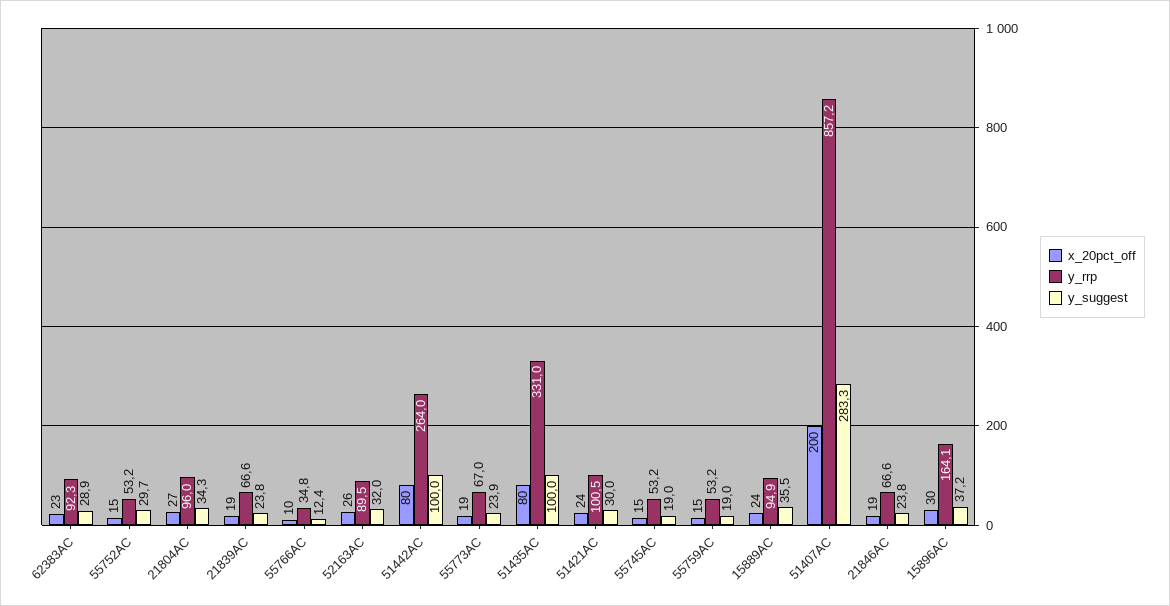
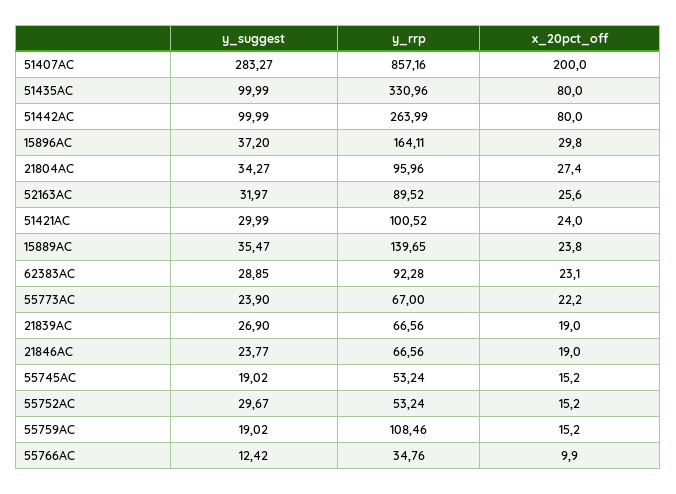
y_suggest, 21839AC: 23.8 -> 26.9
x_20pct_off, 55773AC: 19 -> 22.2
y_rrp, 55759AC: 53.2 -> 108.46
y_rrp, 15889AC: 94.9 -> 139.65

